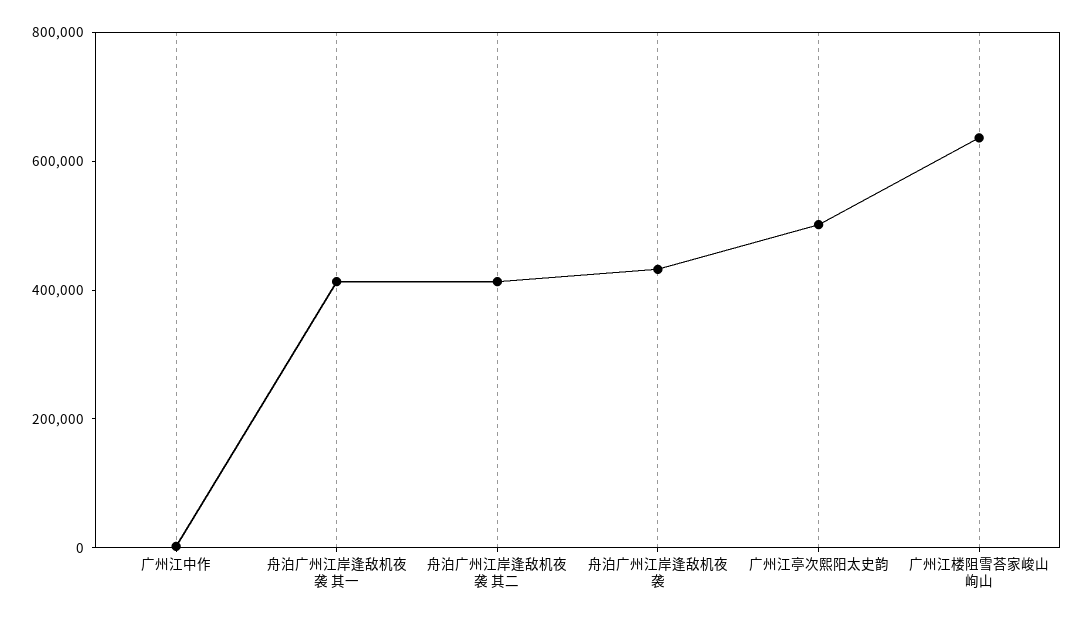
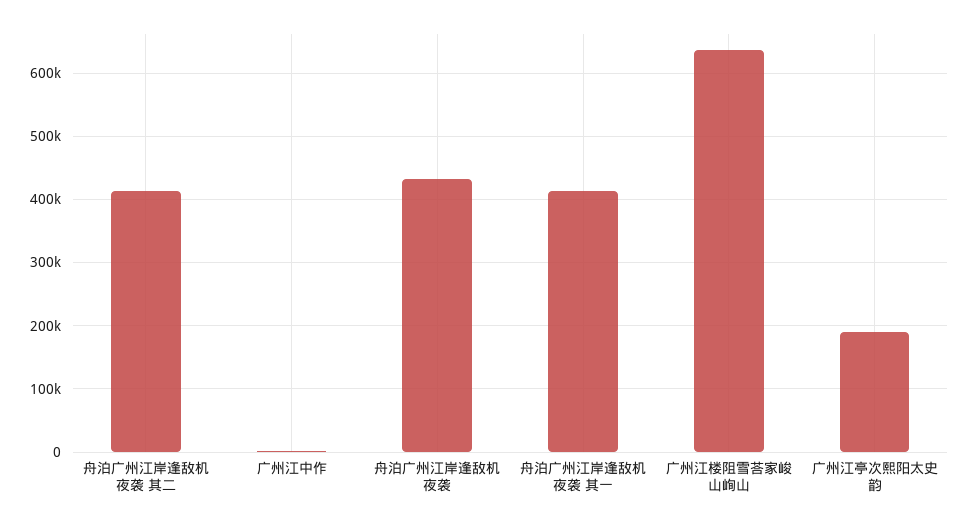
广州江亭次熙阳太史韵: 500000 -> 190000

